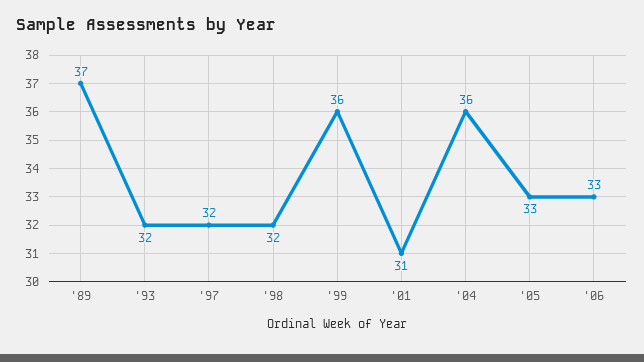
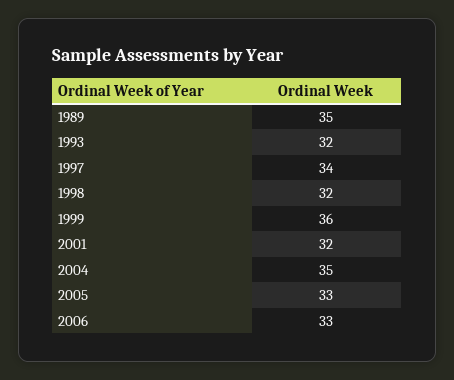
'89: 37 -> 35
'97: 32 -> 34
'01: 31 -> 32
'04: 36 -> 35

